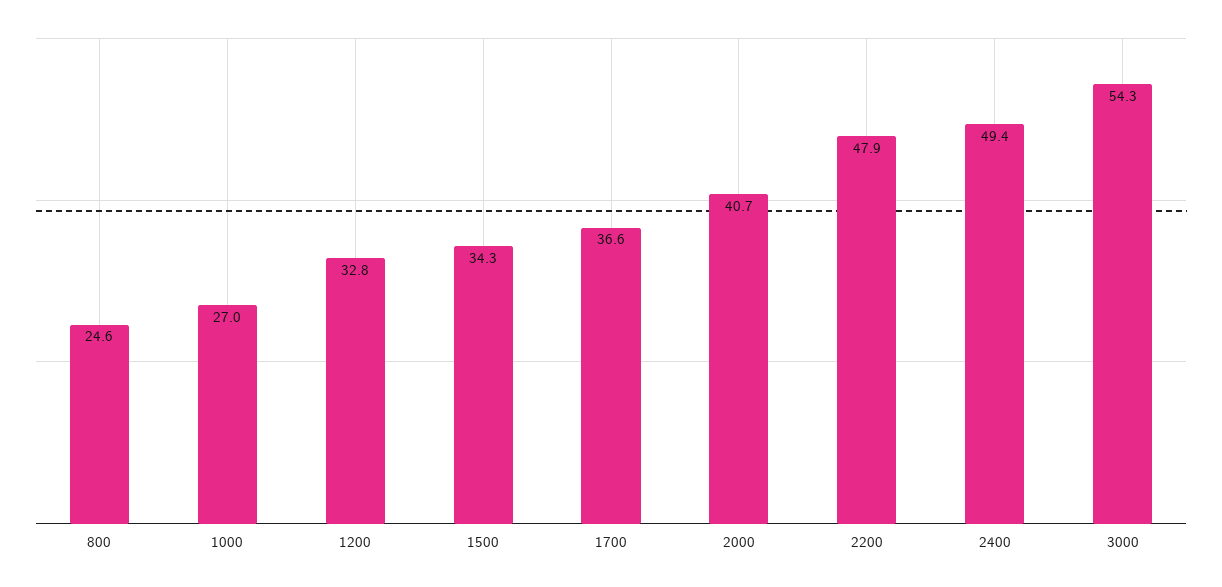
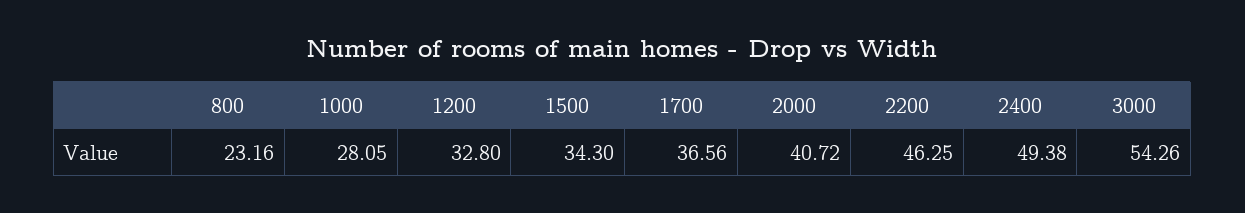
800: 24.6 -> 23.16
1000: 27 -> 28.05
2200: 47.9 -> 46.25

